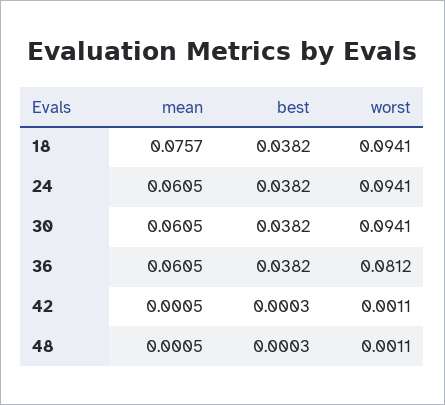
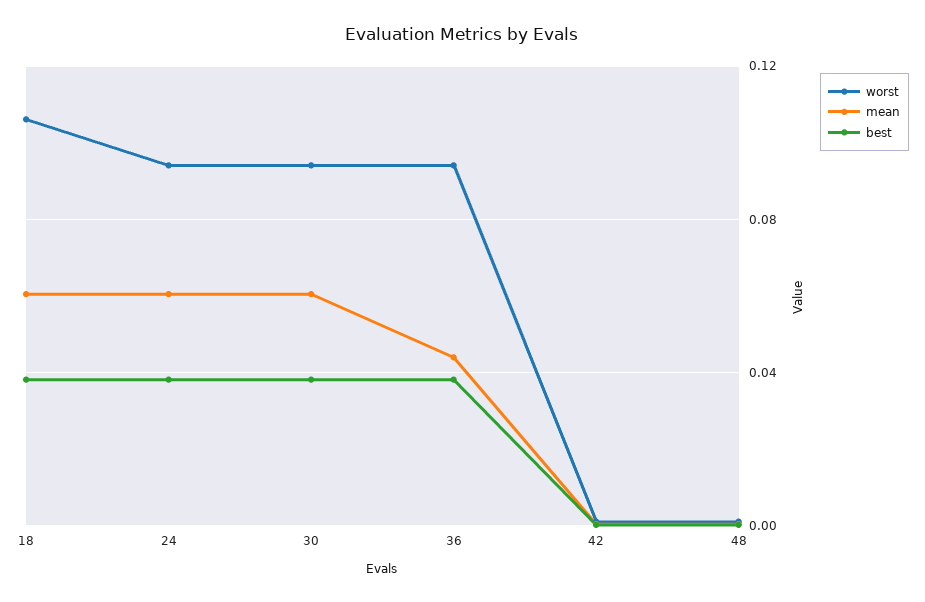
mean, 18: 0.0757 -> 0.06
worst, 18: 0.0941 -> 0.105
mean, 36: 0.0605 -> 0.045
worst, 36: 0.0812 -> 0.095

